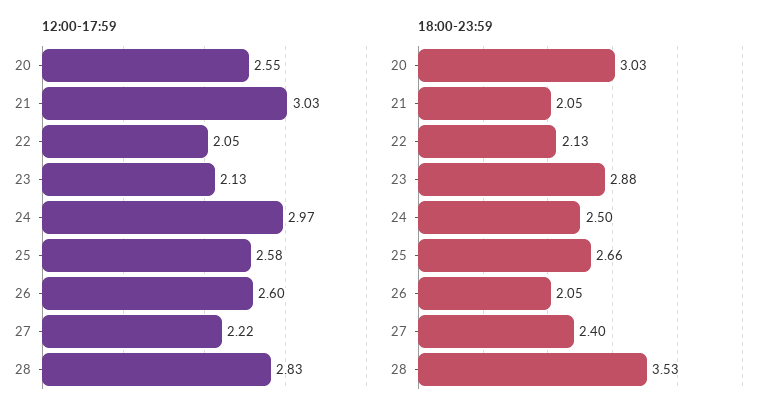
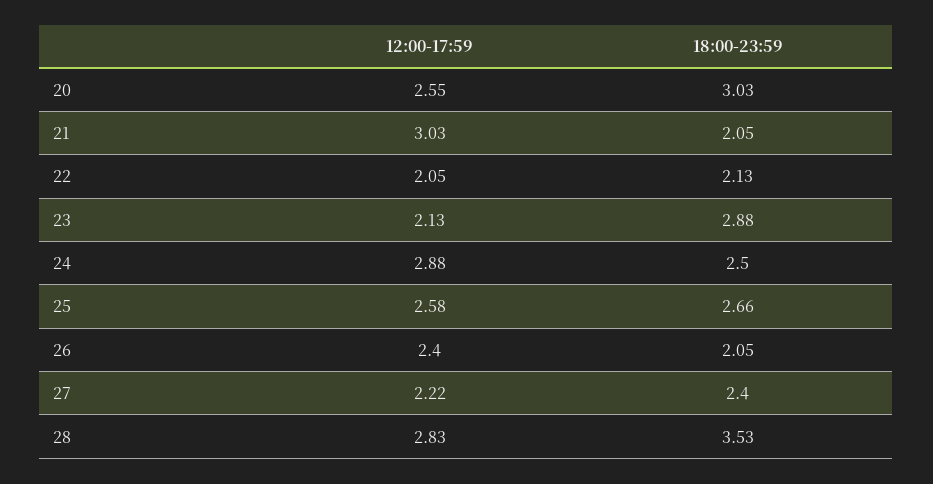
12:00-17:59, 24: 2.97 -> 2.88
12:00-17:59, 26: 2.6 -> 2.4

